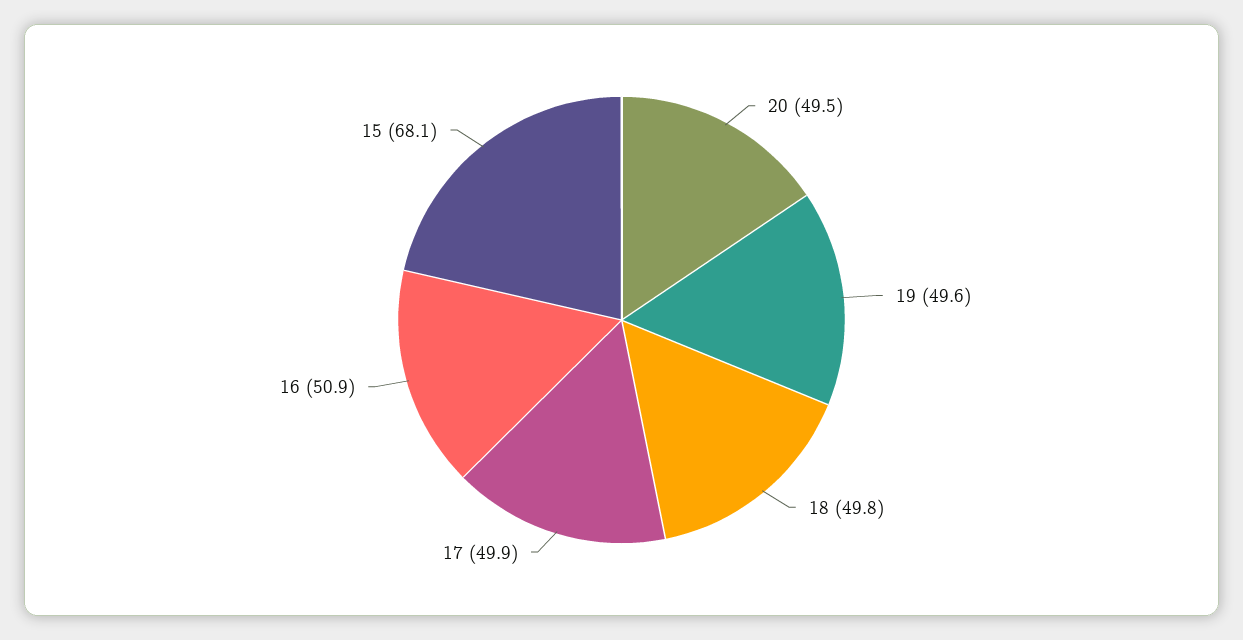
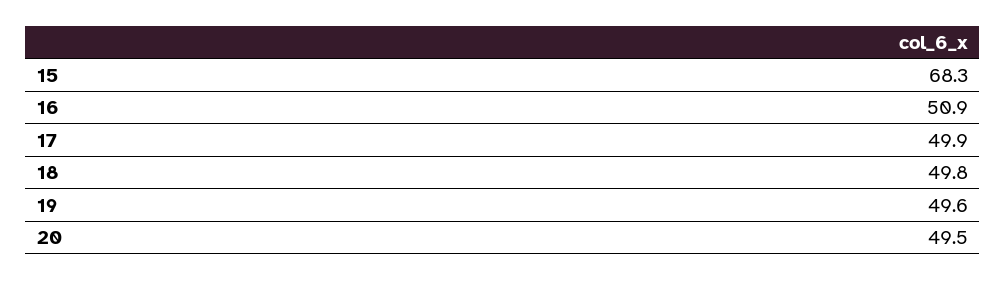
15: 68.1 -> 68.3

